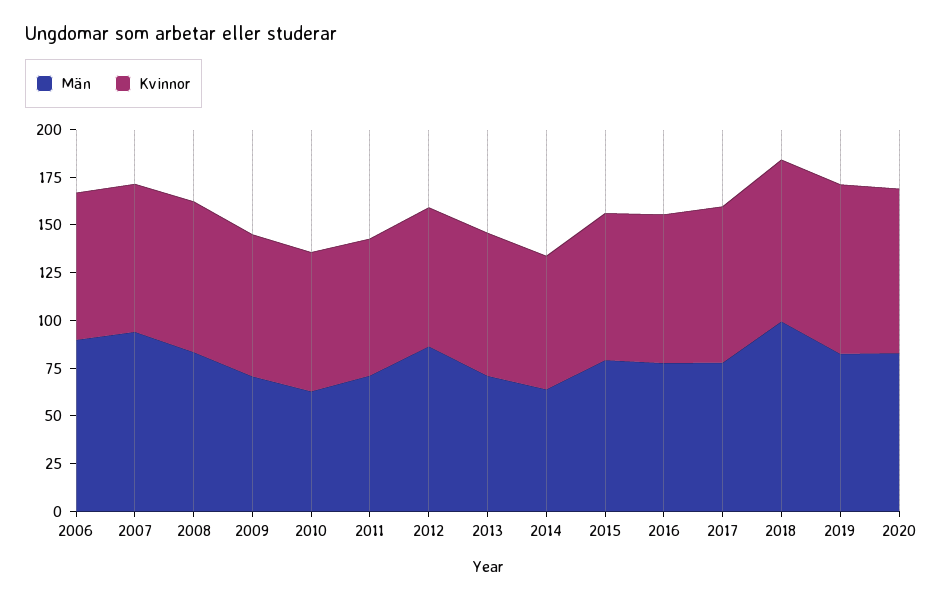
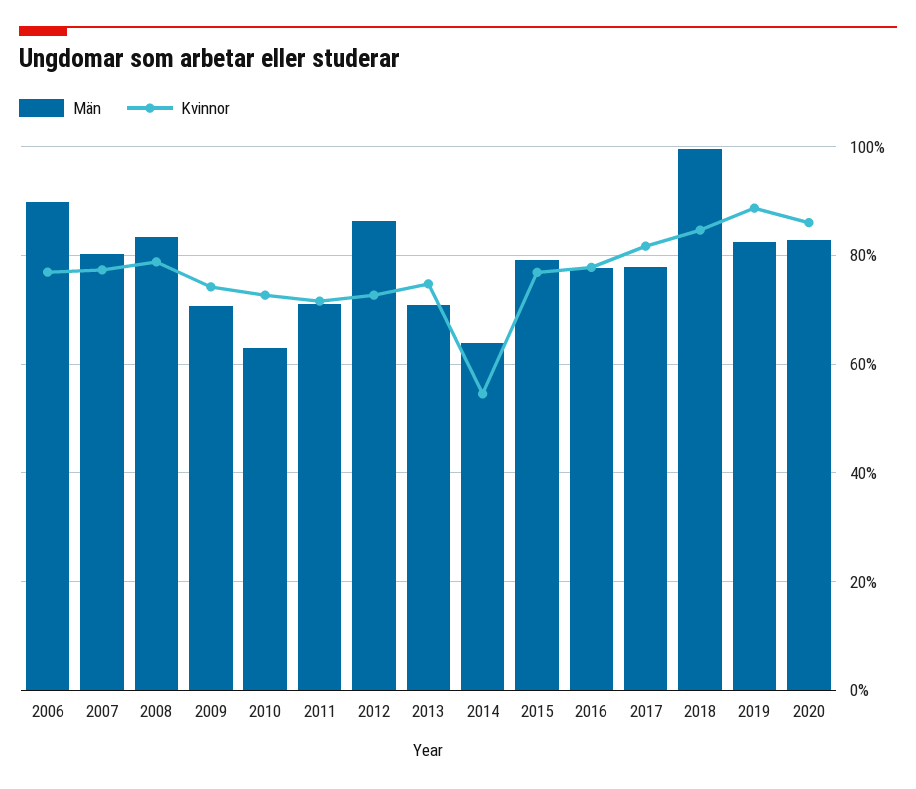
Män, 2007: 95 -> 80
Kvinnor, 2014: 70 -> 54

